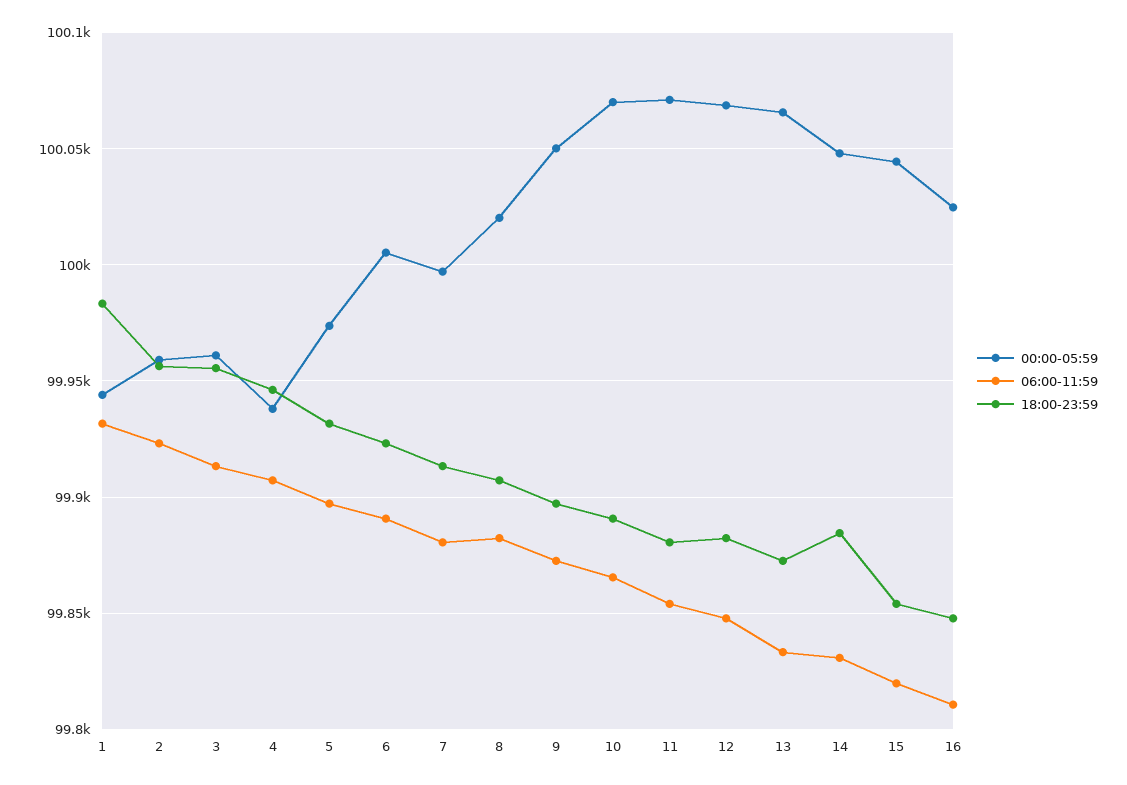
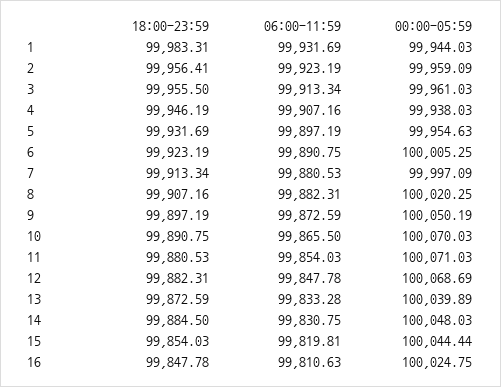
00:00-05:59, 5: 99975 -> 99954.63
00:00-05:59, 13: 100065 -> 100039.89

